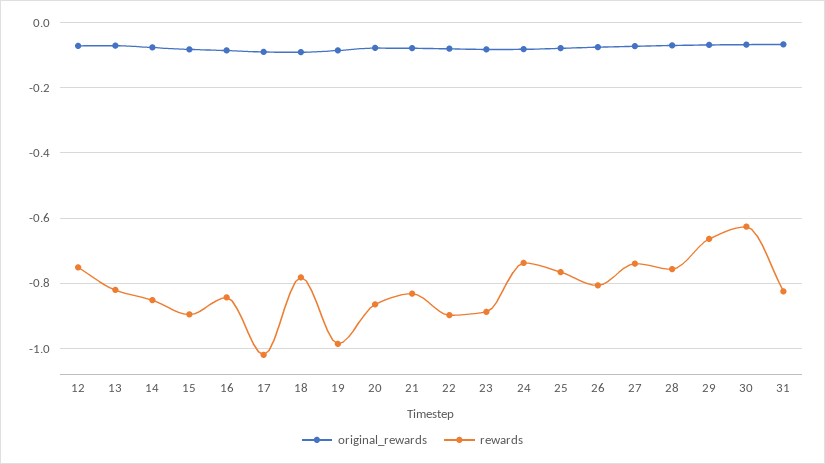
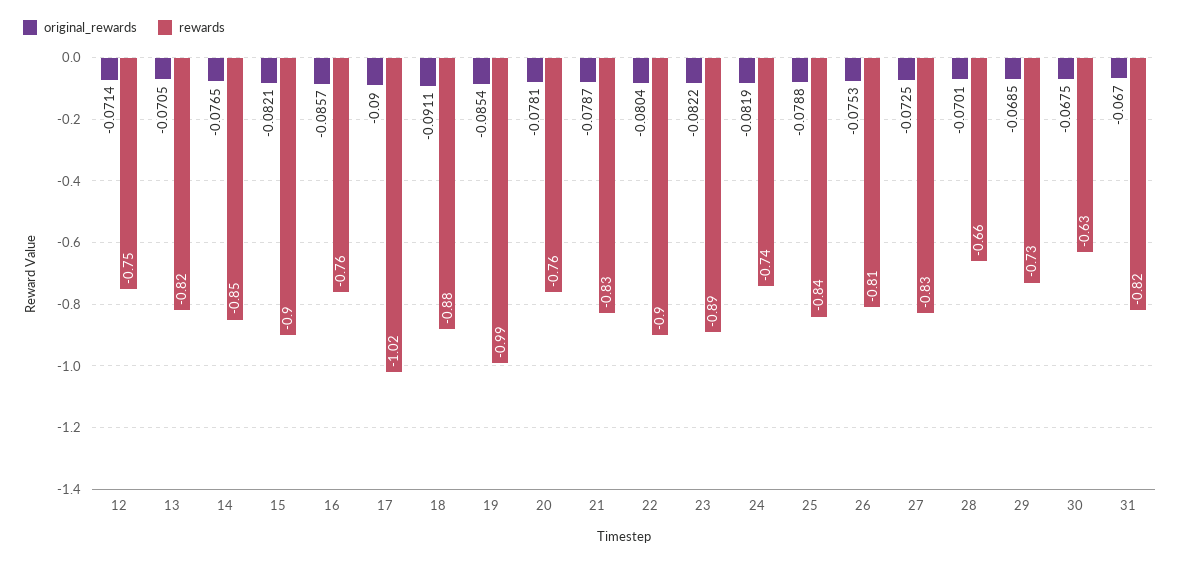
rewards, 16: -0.84 -> -0.76
rewards, 18: -0.78 -> -0.88
rewards, 20: -0.86 -> -0.76
rewards, 25: -0.76 -> -0.84
rewards, 27: -0.74 -> -0.83
rewards, 28: -0.76 -> -0.66
rewards, 29: -0.66 -> -0.73

